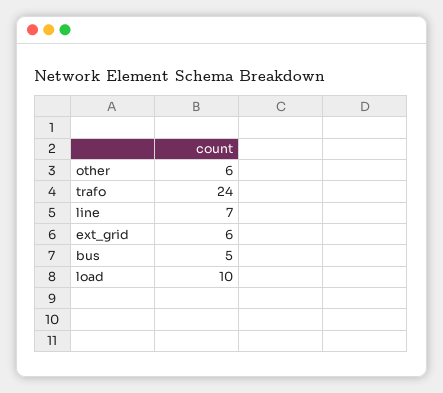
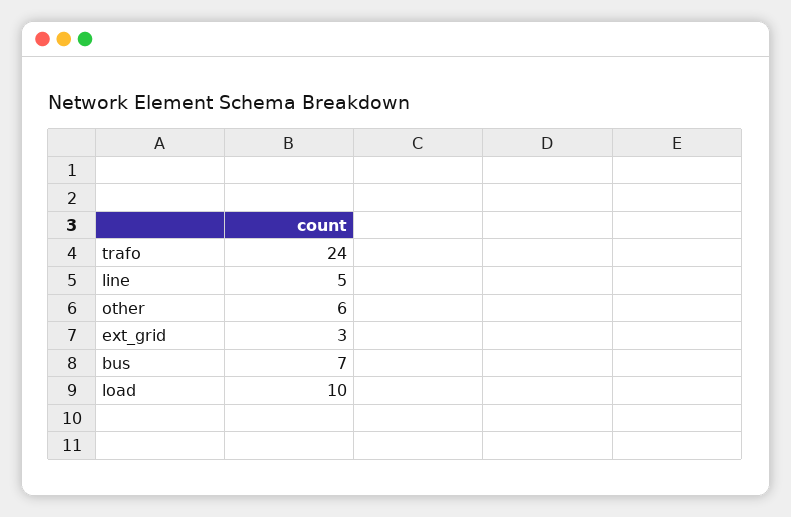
line: 7 -> 5
ext_grid: 6 -> 3
bus: 5 -> 7

